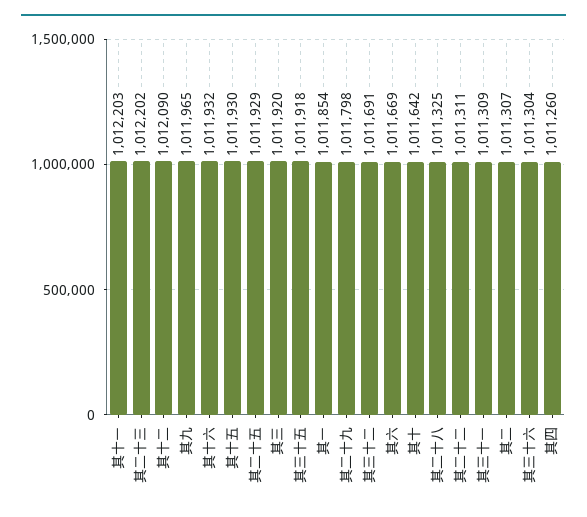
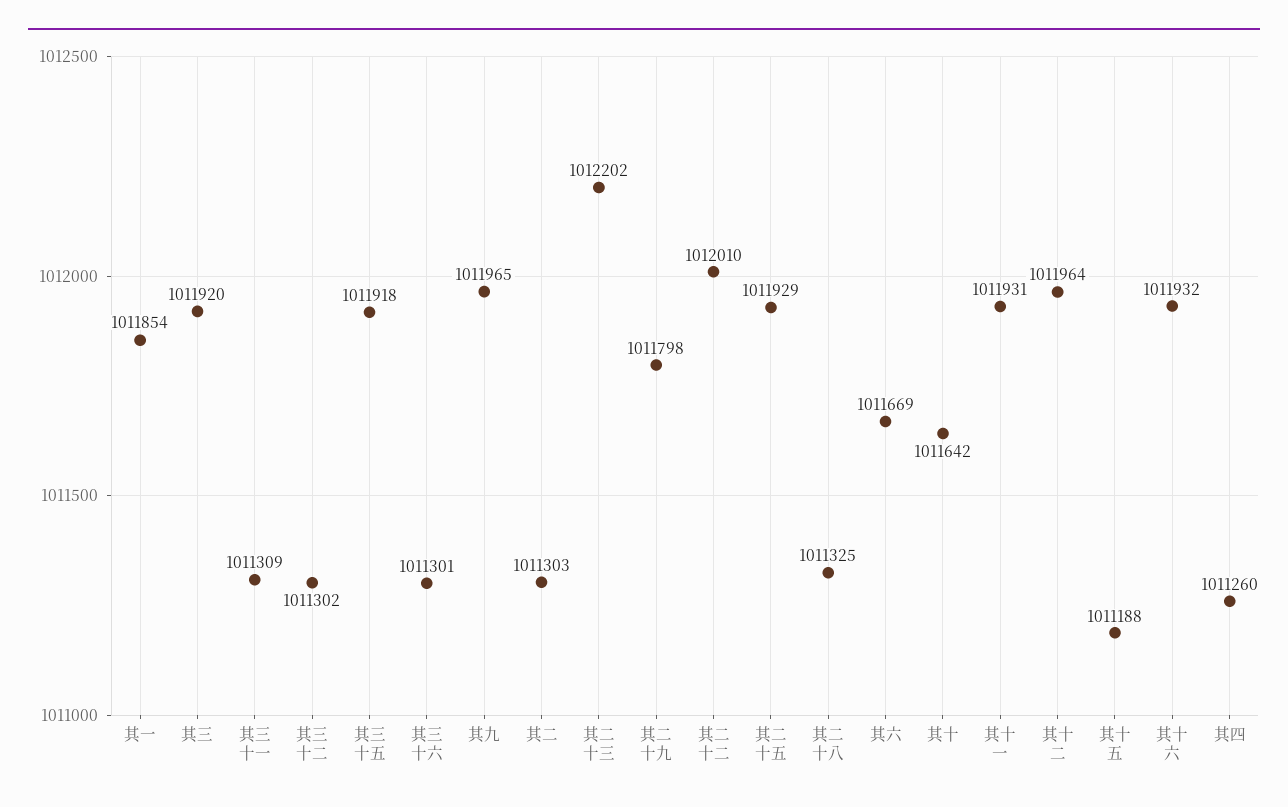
其十一: 1012203 -> 1011931
其十二: 1012090 -> 1011964
其十五: 1011930 -> 1011188
其三十二: 1011691 -> 1011302
其二十二: 1011311 -> 1012010
其二: 1011307 -> 1011303
其三十六: 1011304 -> 1011301

